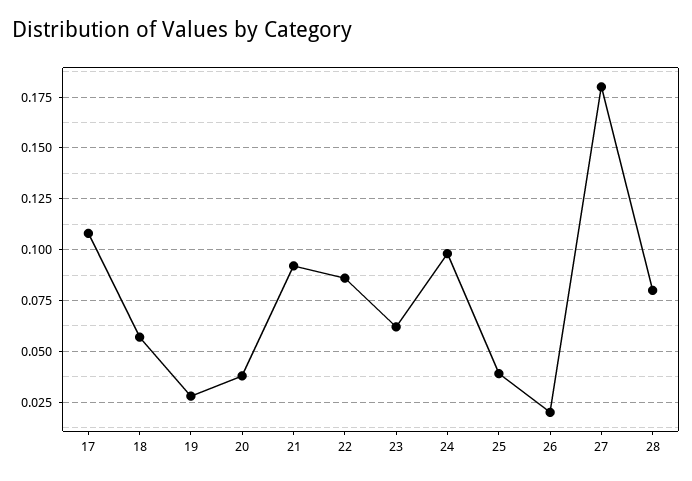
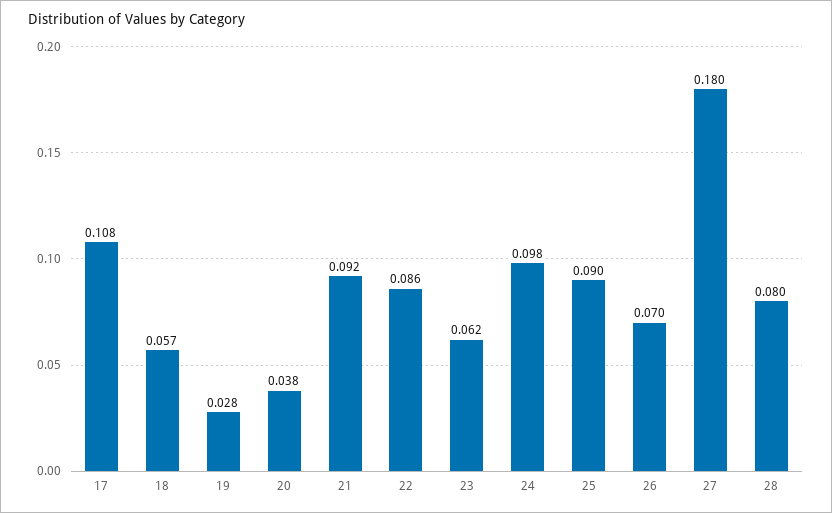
25: 0.04 -> 0.09
26: 0.02 -> 0.07

